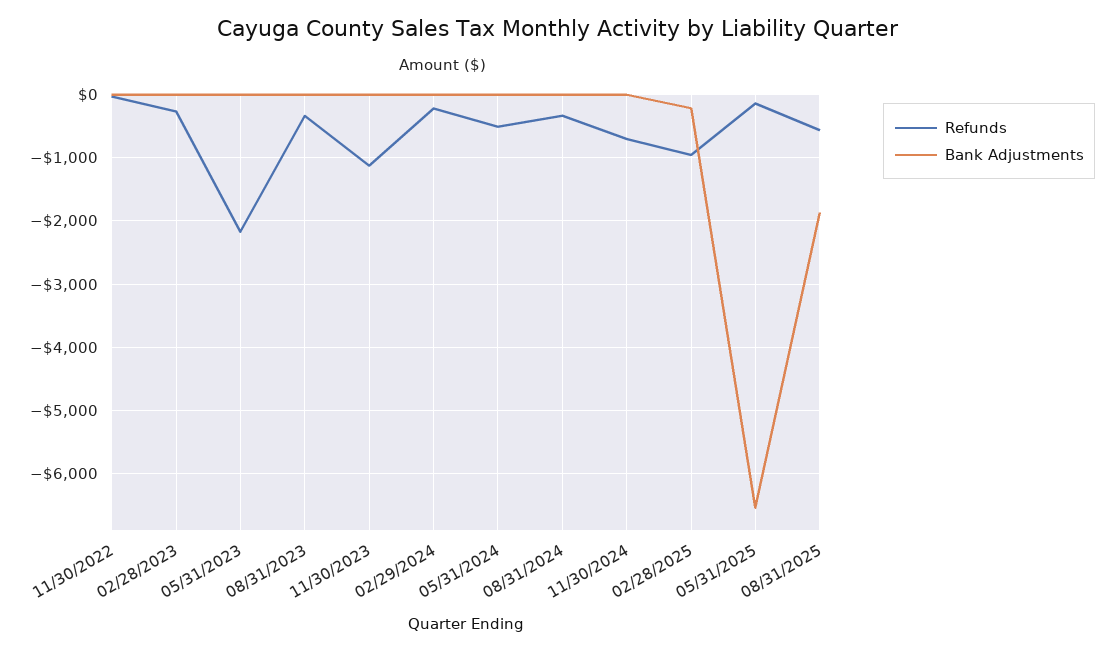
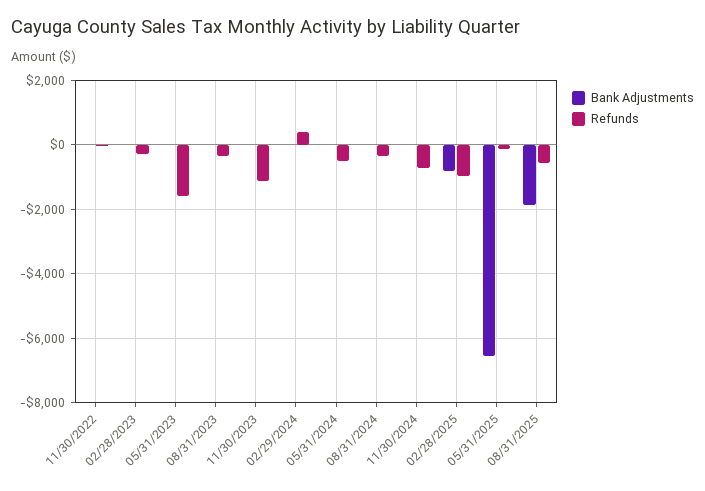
Refunds, 05/31/2023: -2200 -> -1600
Refunds, 02/29/2024: -200 -> 400
Bank Adjustments, 02/28/2025: -200 -> -800

